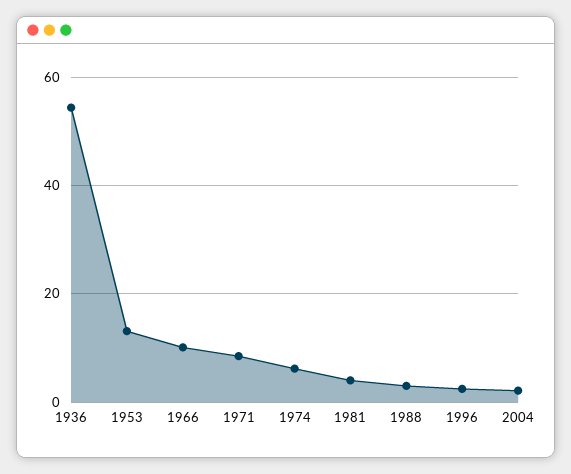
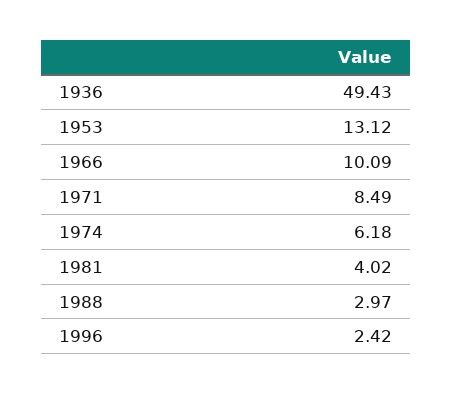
1936: 54 -> 49.43
2004: 2 -> none

